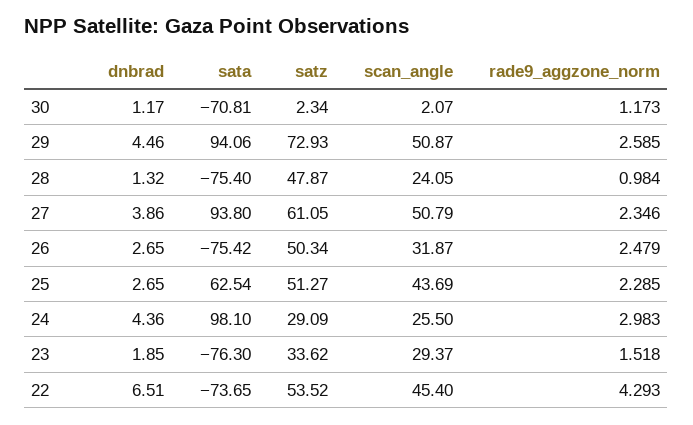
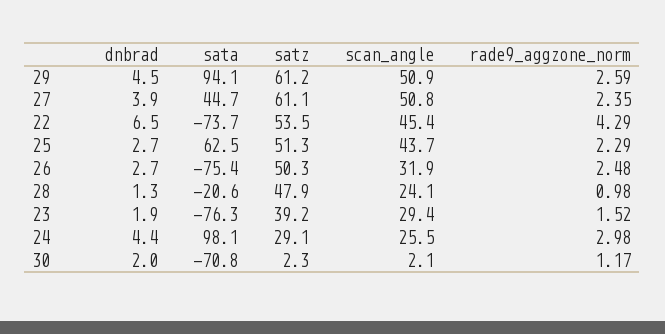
dnbrad, 30: 1.17 -> 2
satz, 29: 72.93 -> 61.2
sata, 28: -75.4 -> -20.6
sata, 27: 93.8 -> 44.7
satz, 23: 33.62 -> 39.2

